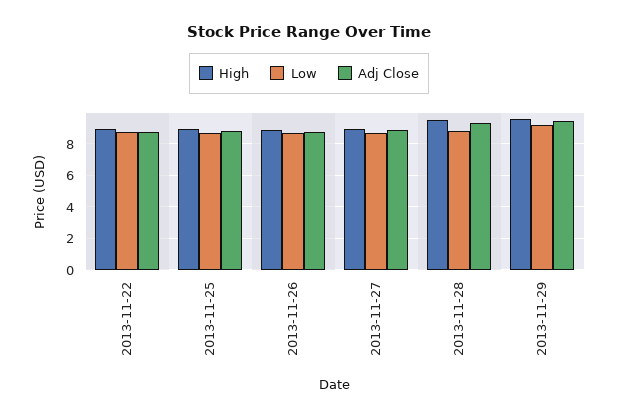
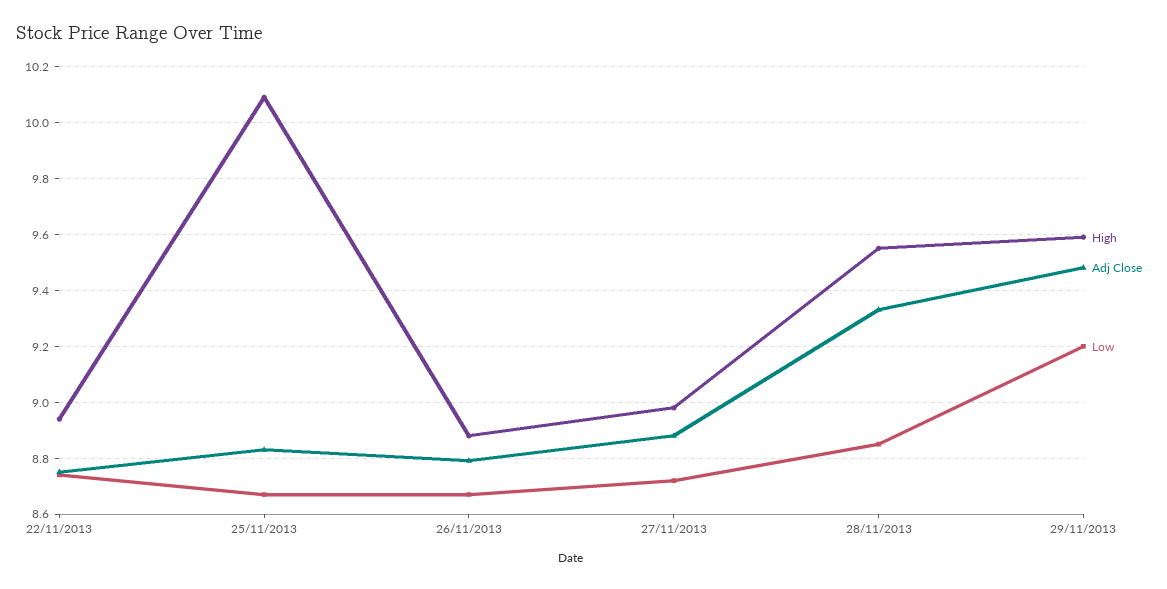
High, 2013-11-25: 9 -> 10.1

